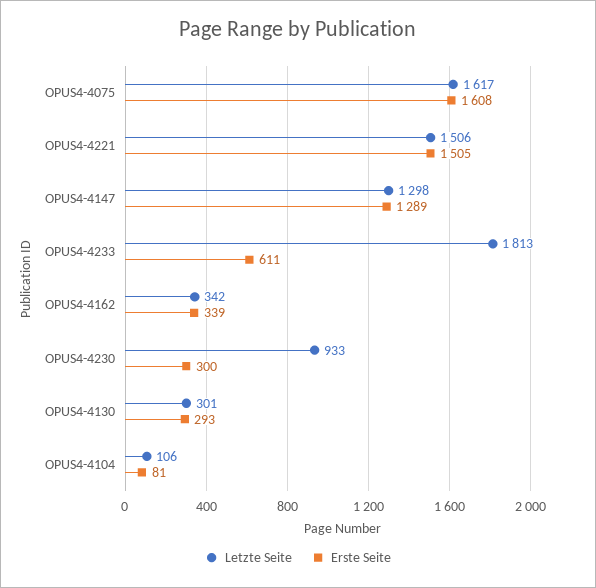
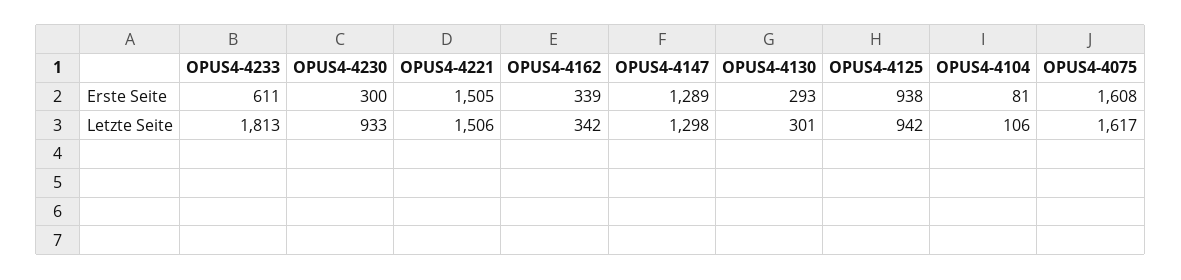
Erste Seite, OPUS4-4125: none -> 938
Letzte Seite, OPUS4-4125: none -> 942

